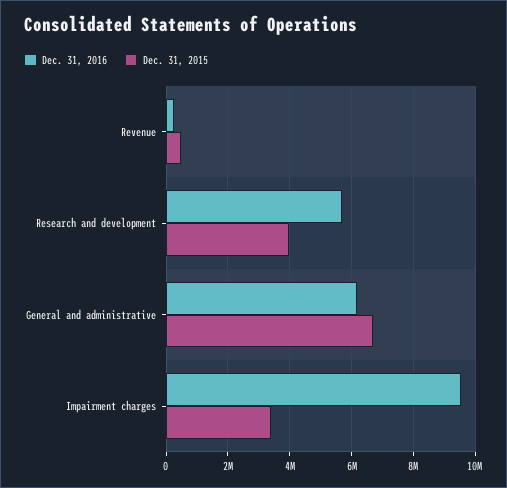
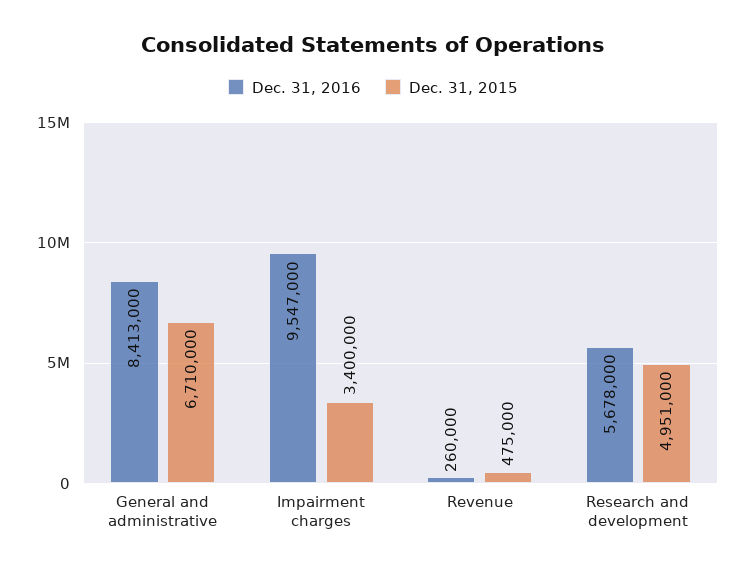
Dec. 31, 2015, Research and development: 4000000 -> 4951000
Dec. 31, 2016, General and administrative: 6200000 -> 8413000

